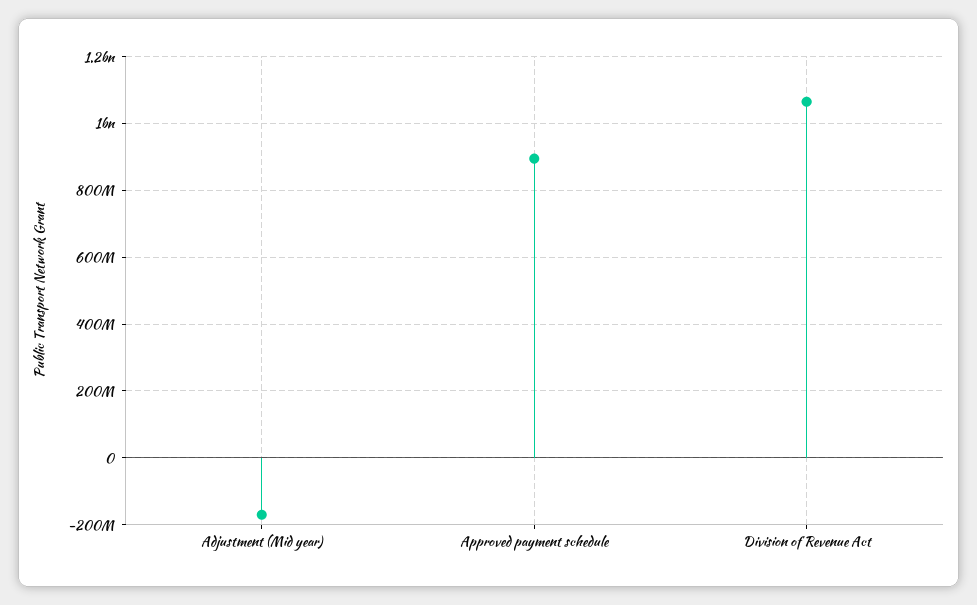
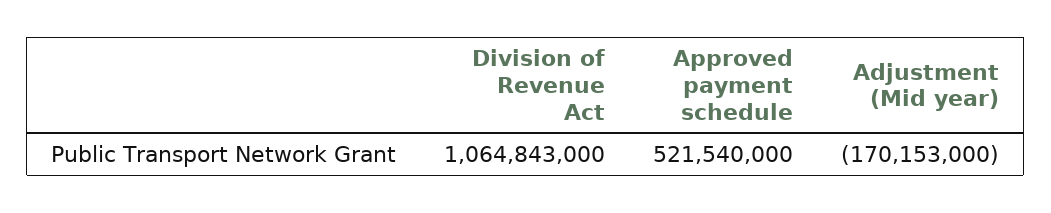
Approved payment schedule: 900000000 -> 521540000

